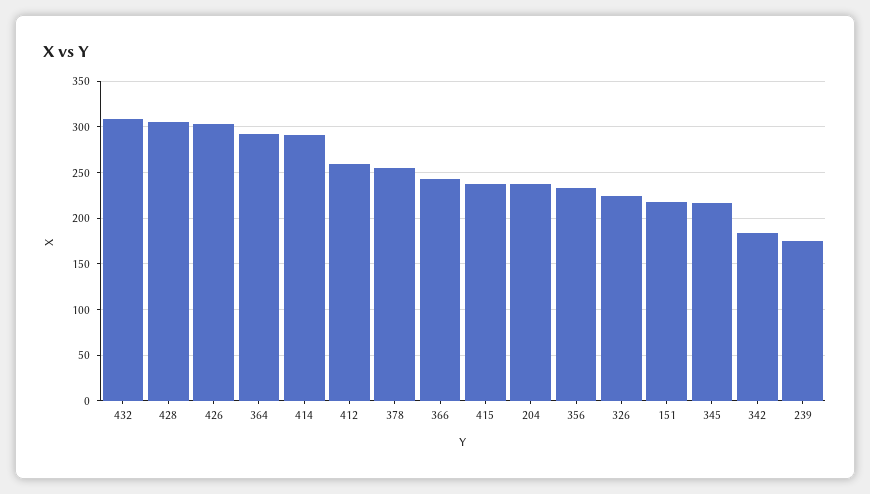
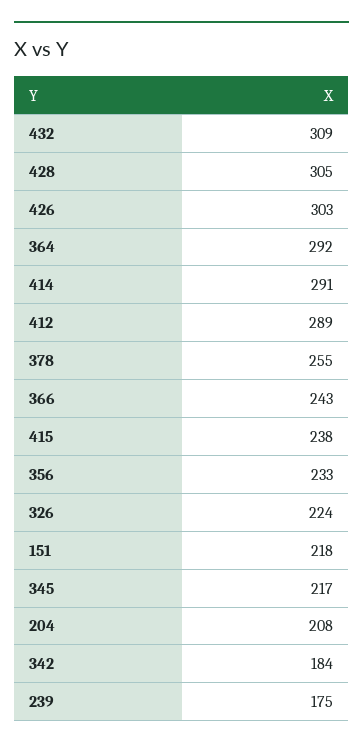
412: 260 -> 289
204: 240 -> 208

